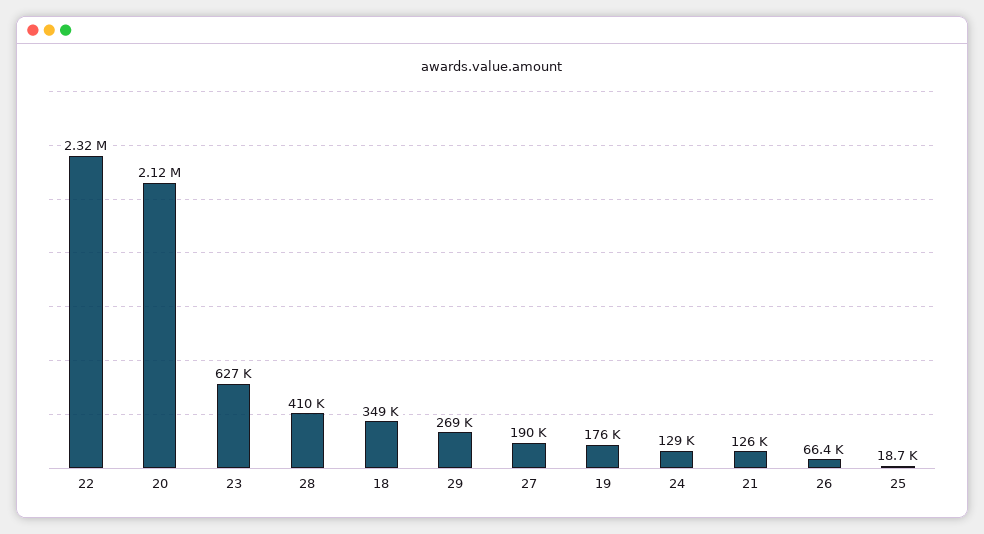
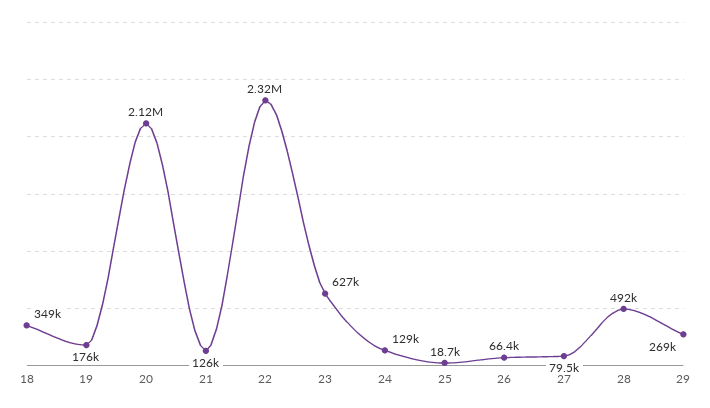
28: 410000 -> 492000
27: 190000 -> 79500

